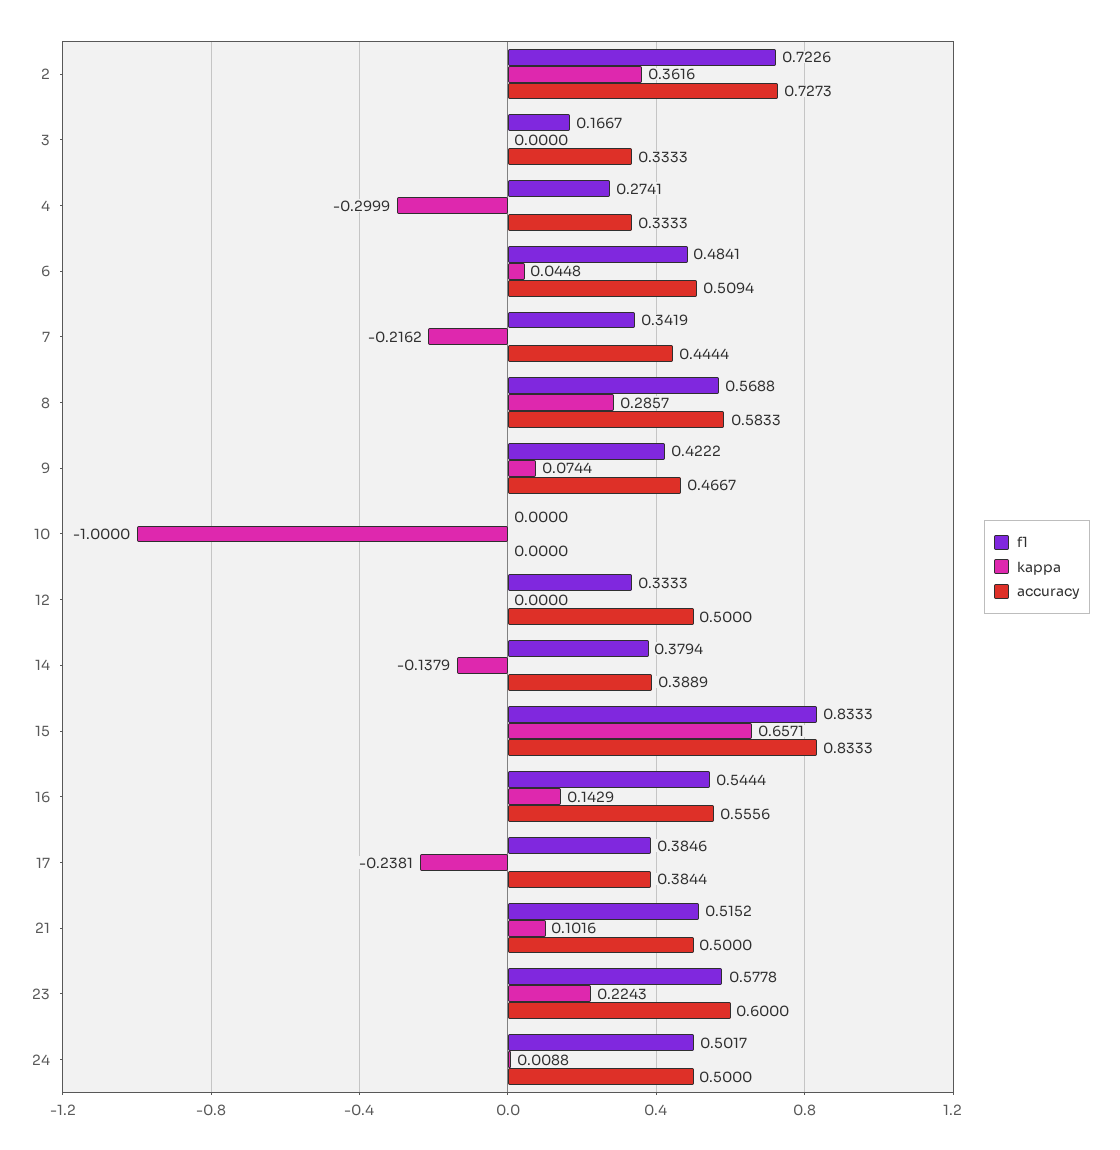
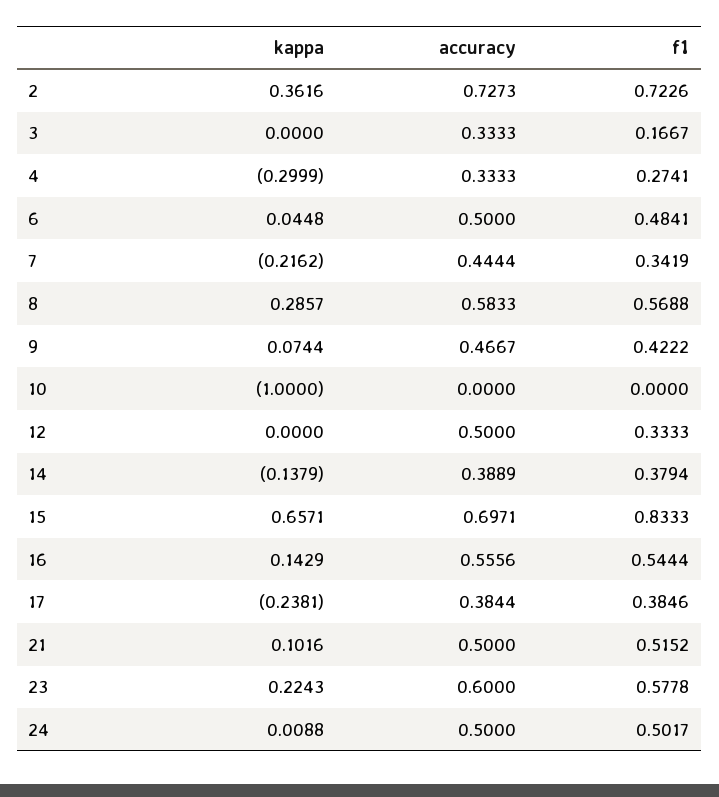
accuracy, 6: 0.5094 -> 0.5
accuracy, 15: 0.8333 -> 0.6971

